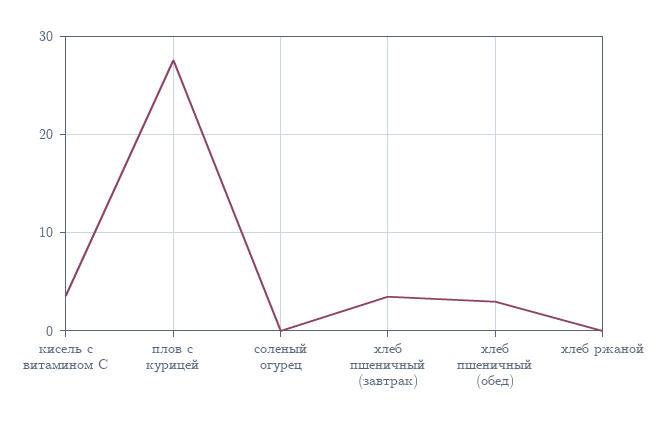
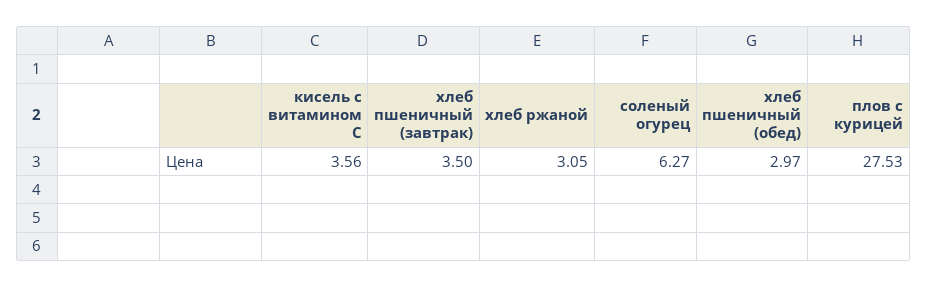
соленый огурец: 0 -> 6.27
хлеб ржаной: 0 -> 3.05

